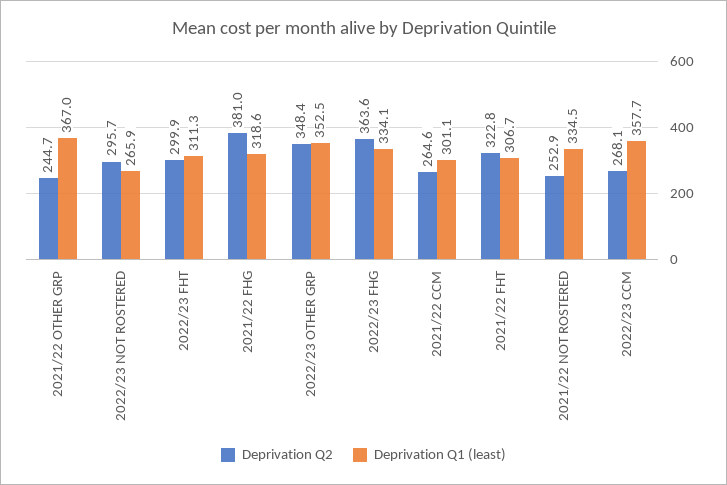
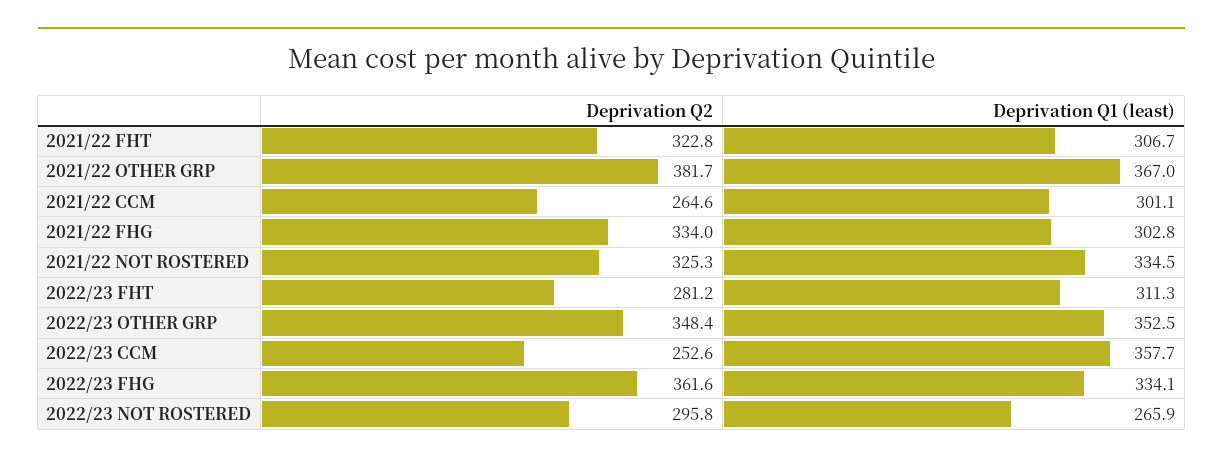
Deprivation Q2, 2021/22 OTHER GRP: 244.7 -> 381.7
Deprivation Q2, 2022/23 NOT ROSTERED: 295.7 -> 295.8
Deprivation Q2, 2022/23 FHT: 299.9 -> 281.2
Deprivation Q2, 2021/22 FHG: 381 -> 334
Deprivation Q1 (least), 2021/22 FHG: 318.6 -> 302.8
Deprivation Q2, 2022/23 FHG: 363.6 -> 361.6
Deprivation Q2, 2021/22 NOT ROSTERED: 252.9 -> 325.3
Deprivation Q2, 2022/23 CCM: 268.1 -> 252.6

